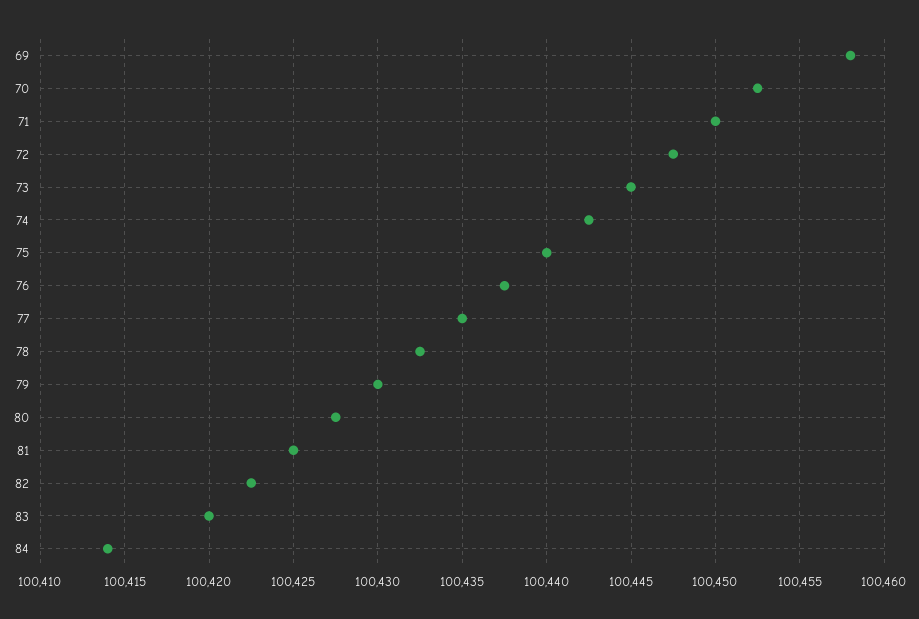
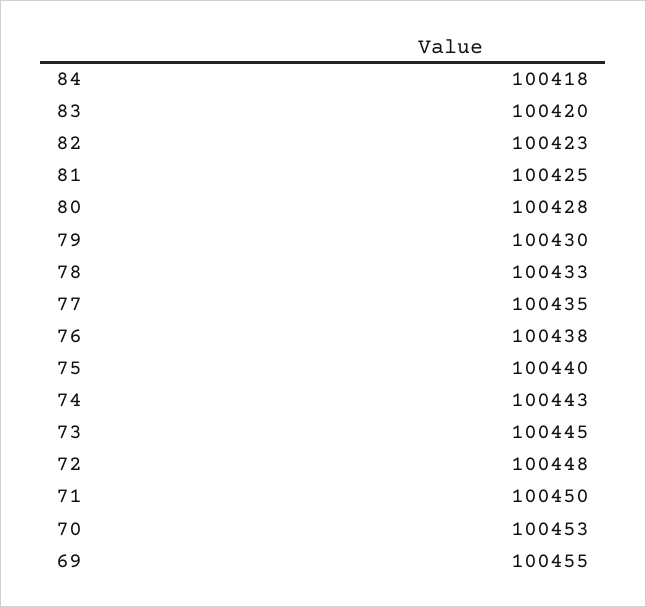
69: 100458 -> 100455
84: 100414 -> 100418

